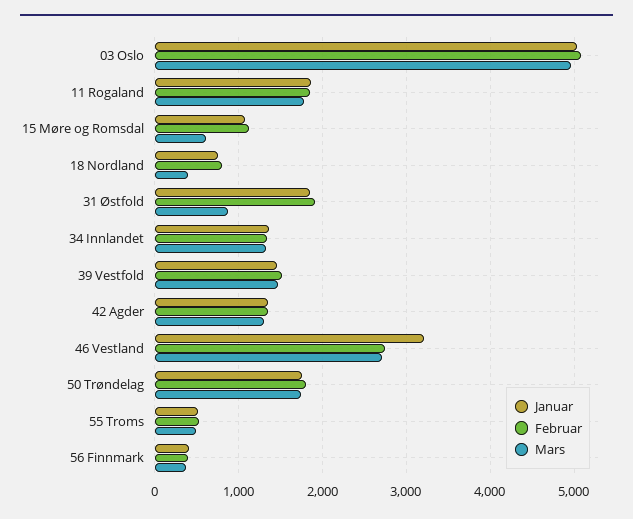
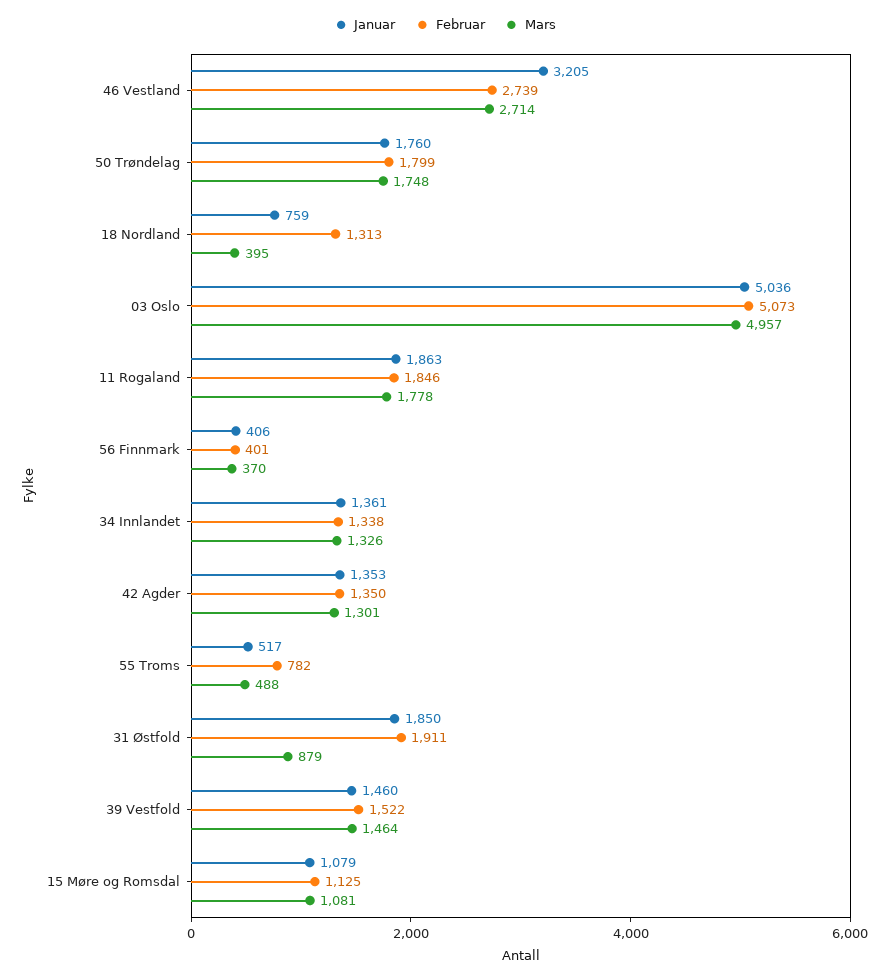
Mars, 15 Møre og Romsdal: 600 -> 1081
Februar, 18 Nordland: 800 -> 1313
Februar, 55 Troms: 500 -> 782

